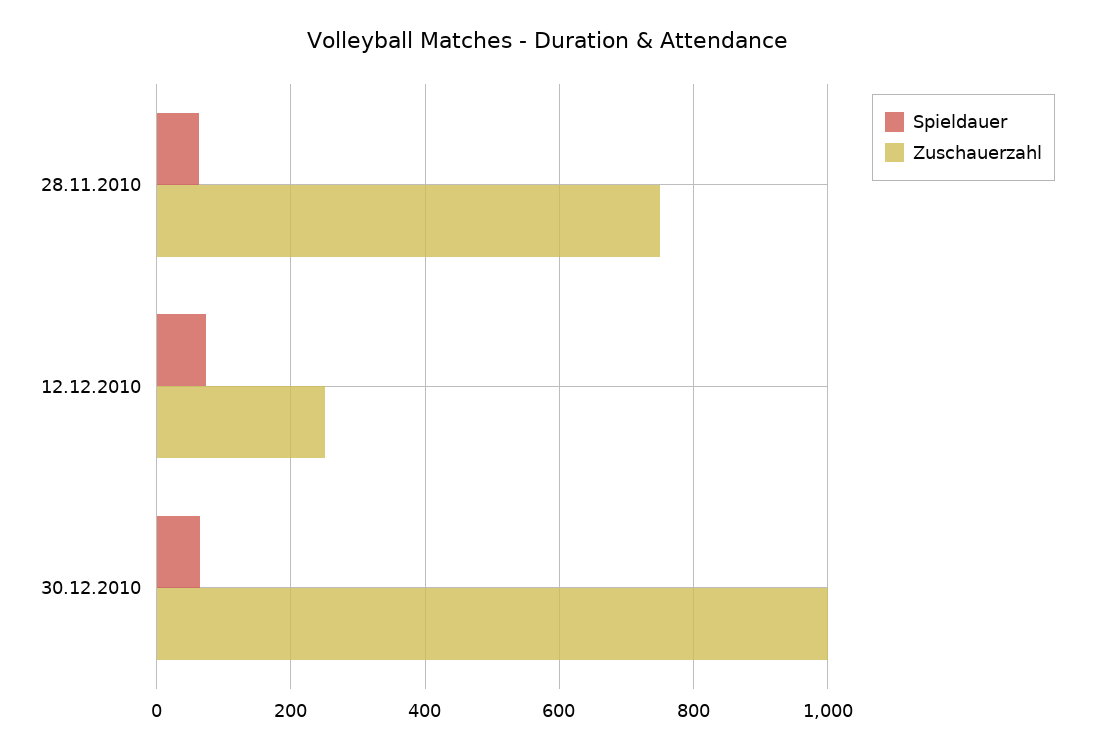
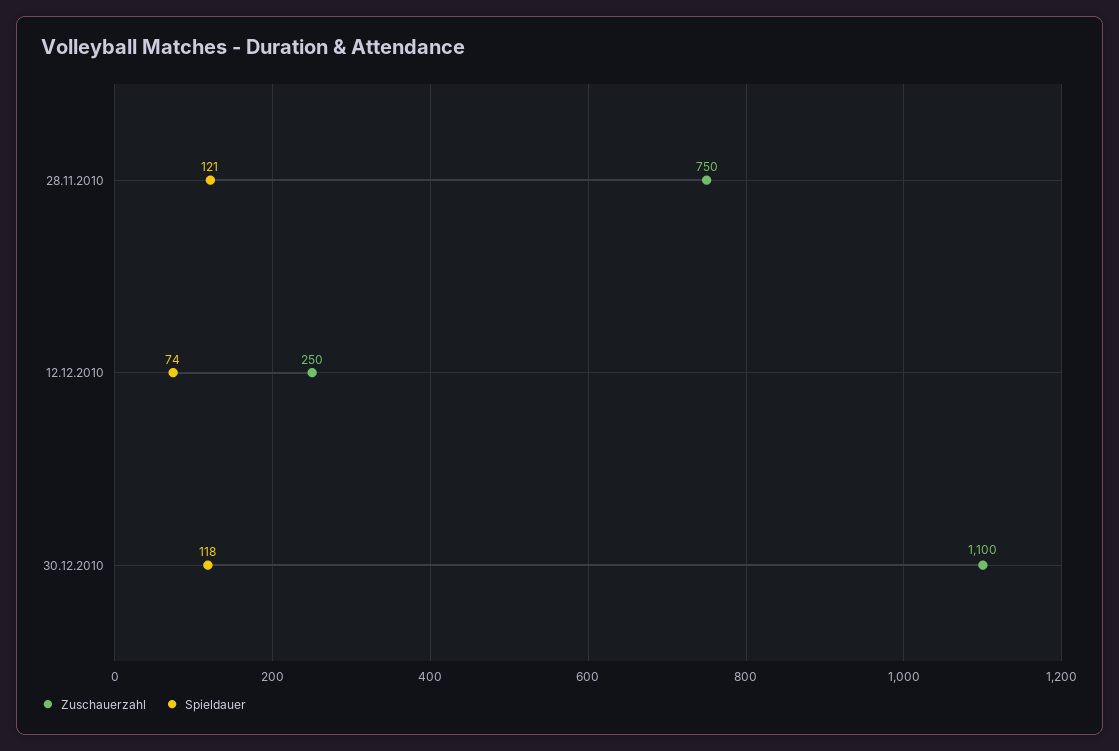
Spieldauer, 28.11.2010: 60 -> 121
Spieldauer, 30.12.2010: 60 -> 118
Zuschauerzahl, 30.12.2010: 1000 -> 1100

